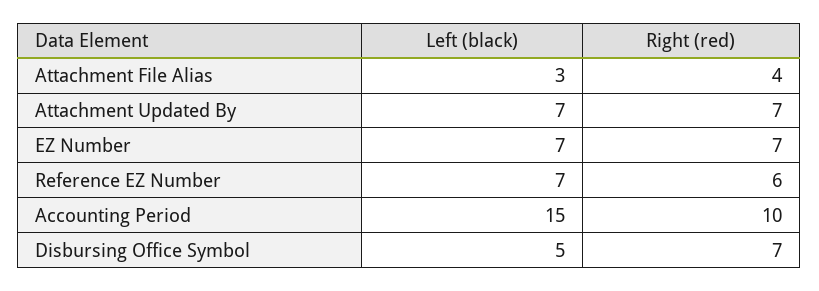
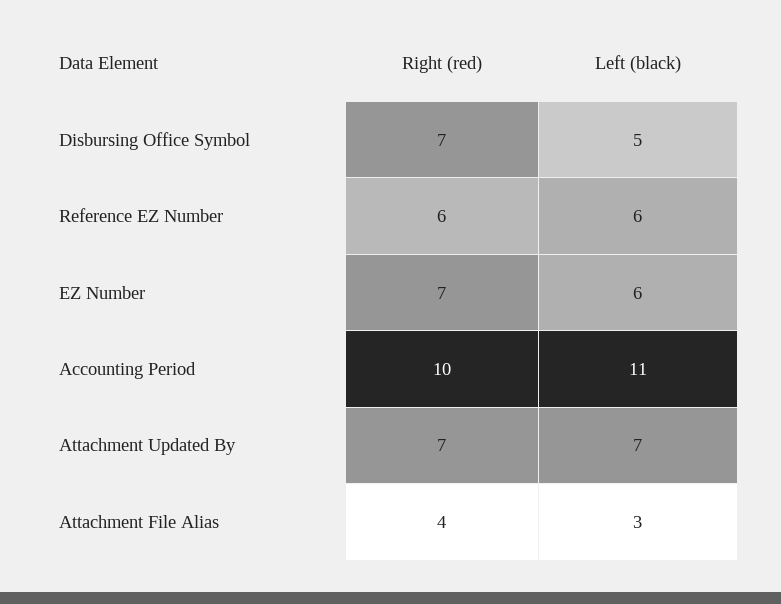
Left (black), EZ Number: 7 -> 6
Left (black), Reference EZ Number: 7 -> 6
Left (black), Accounting Period: 15 -> 11

